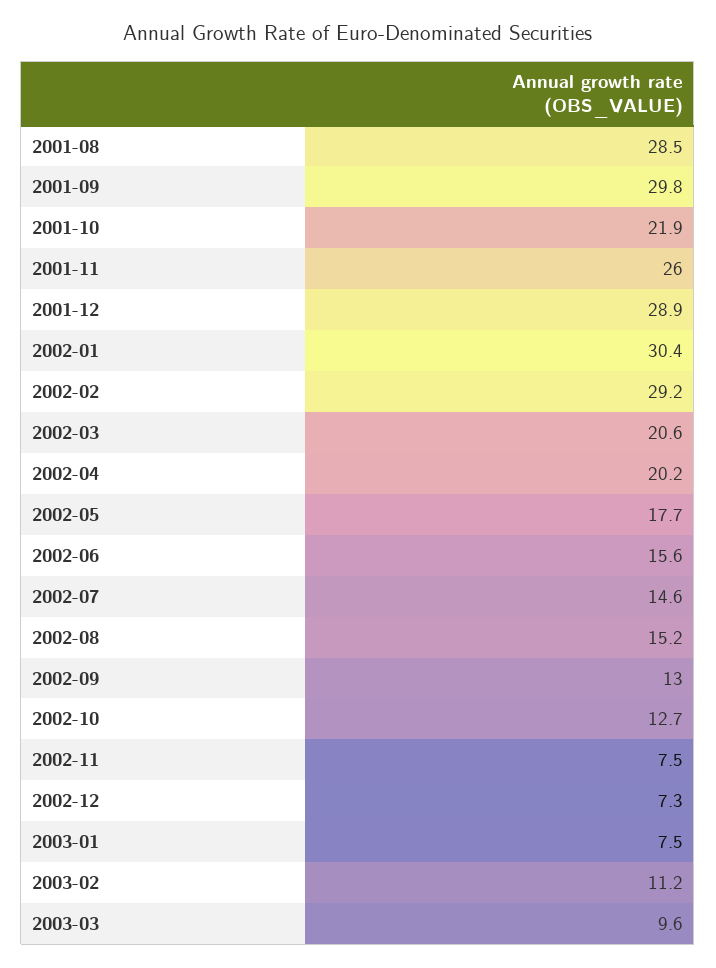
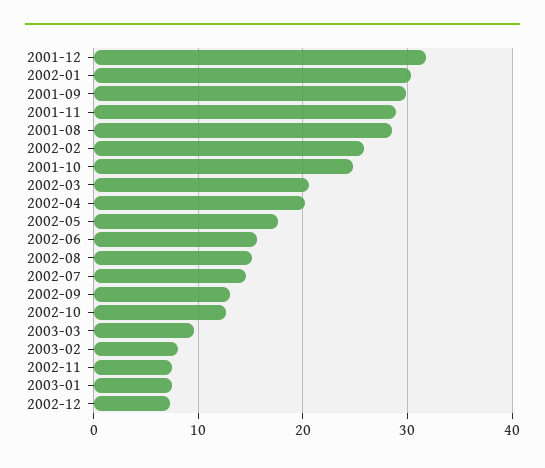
2001-10: 21.9 -> 25
2001-11: 26 -> 29
2001-12: 28.9 -> 32
2002-02: 29.2 -> 26
2003-02: 11.2 -> 8

